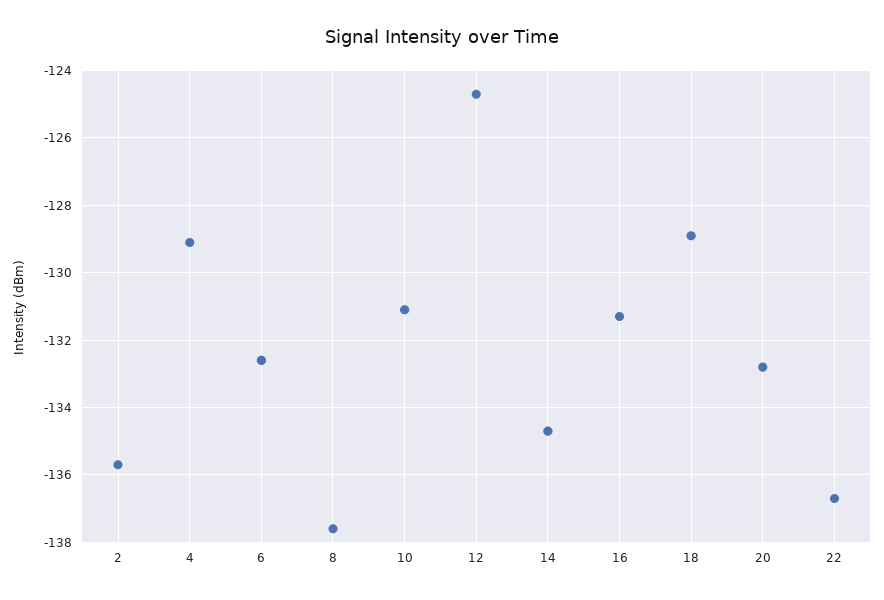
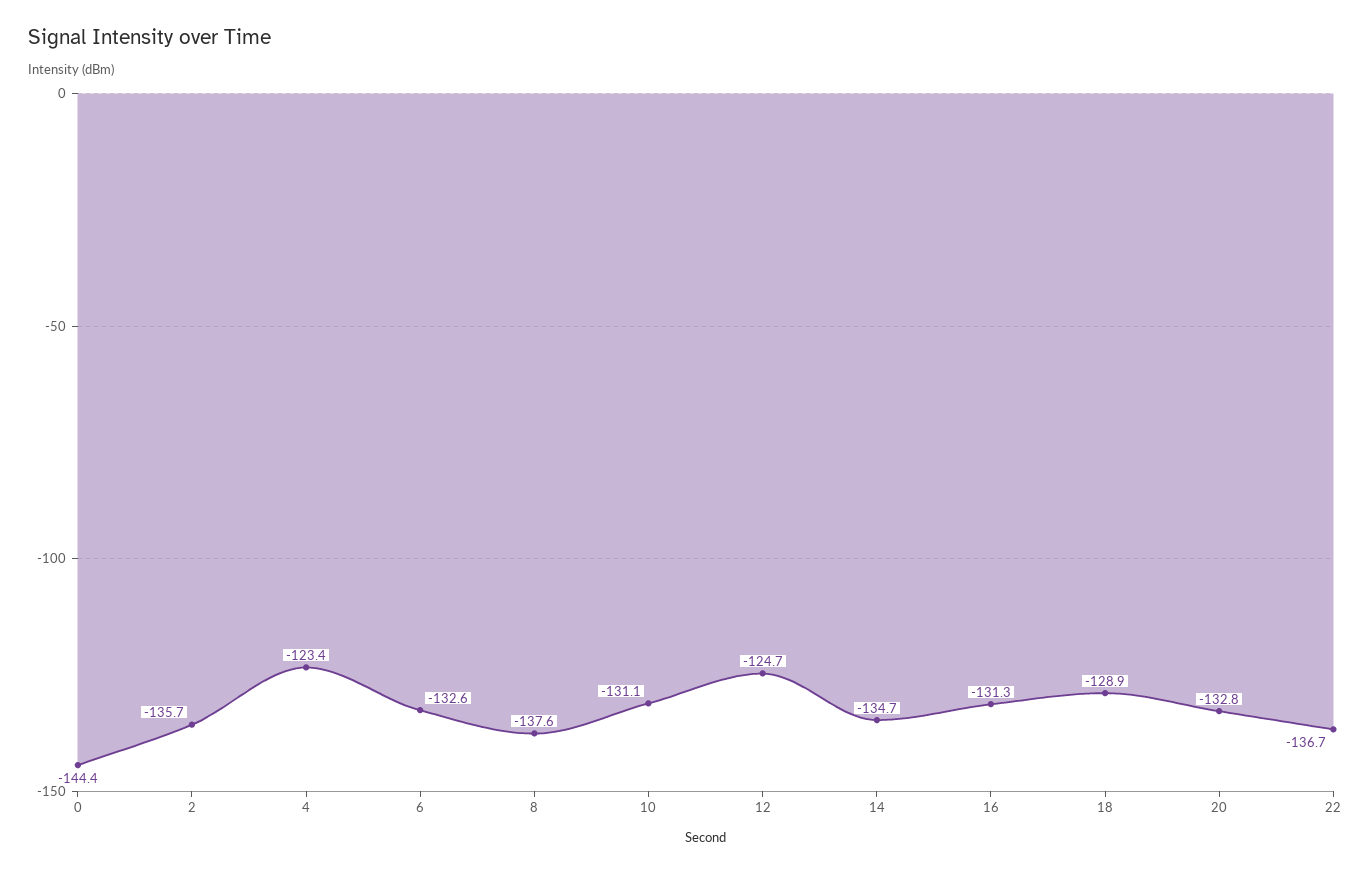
4: -129 -> -123.4
0: none -> -144.4

